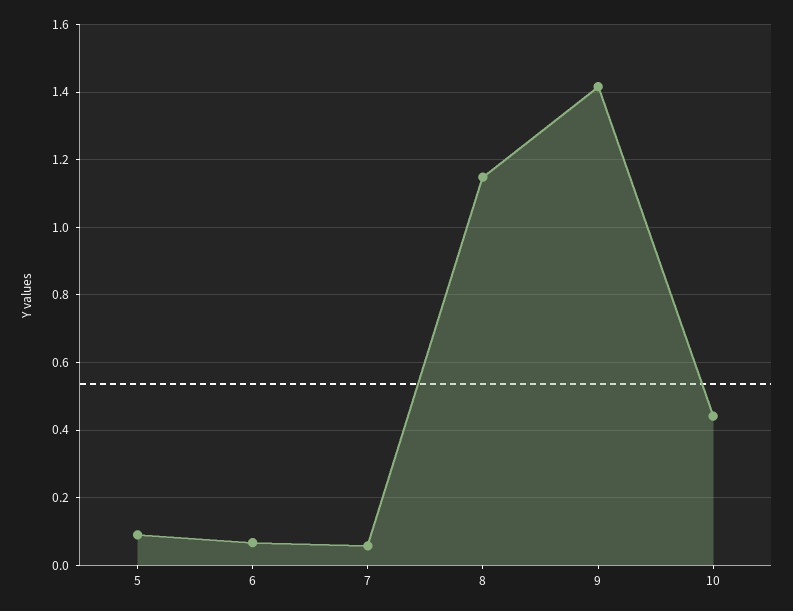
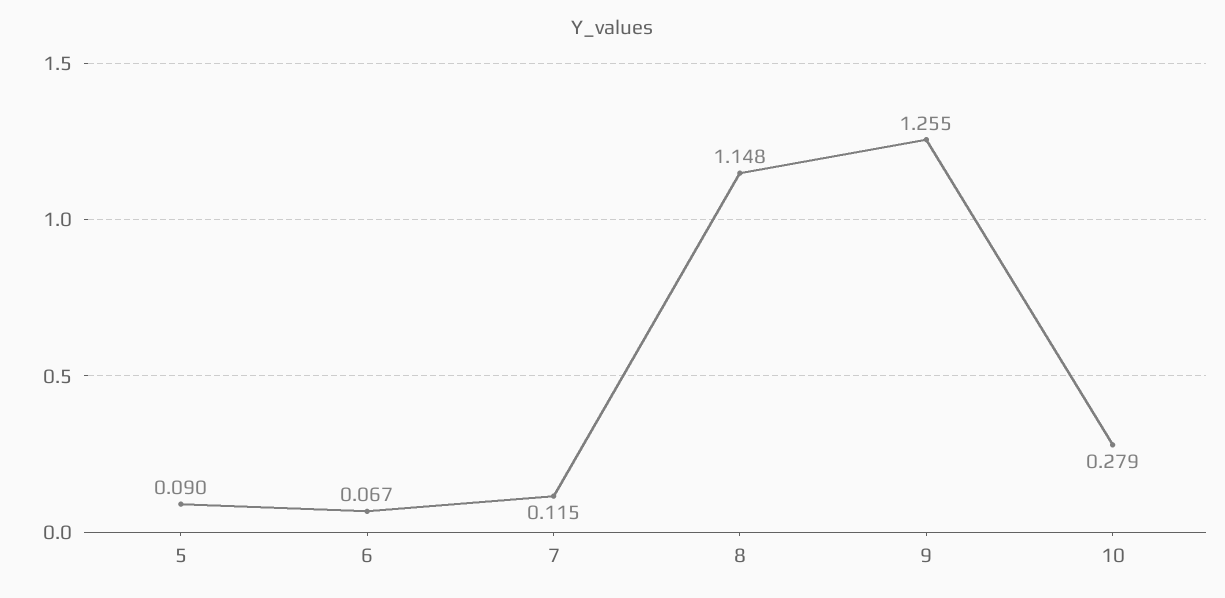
7: 0.06 -> 0.115
9: 1.42 -> 1.255
10: 0.44 -> 0.279

